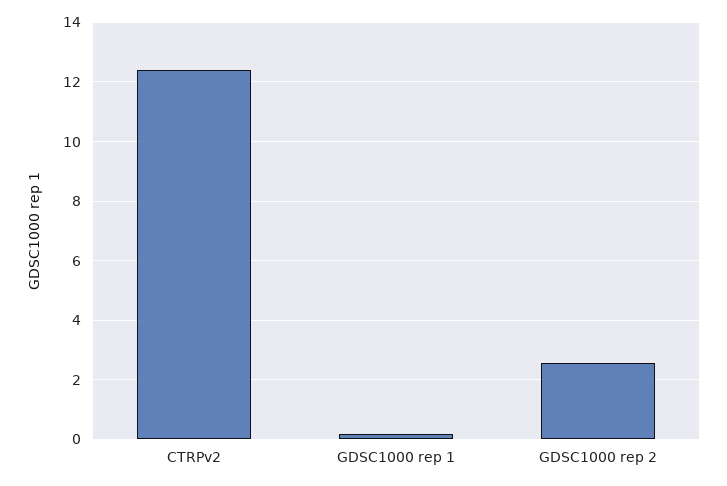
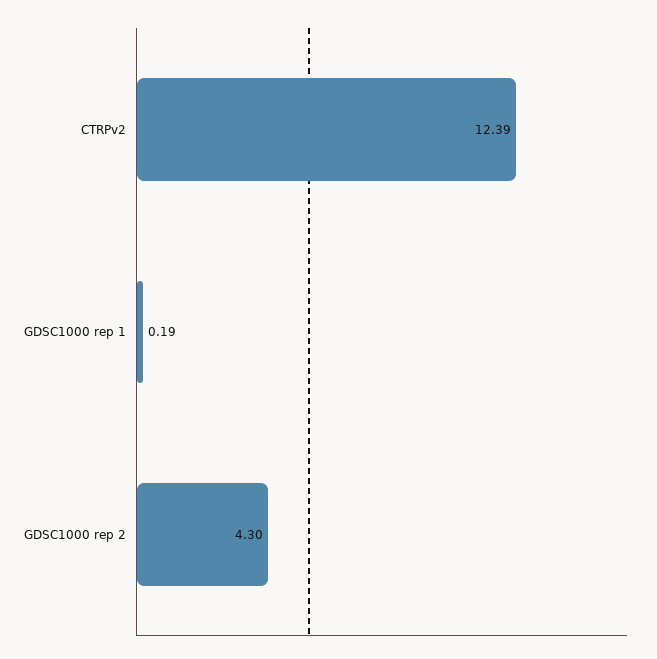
GDSC1000 rep 2: 2.5 -> 4.3

